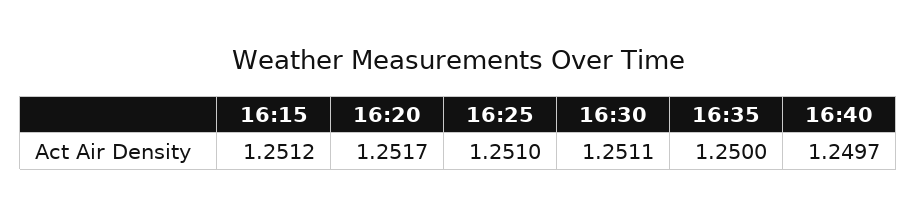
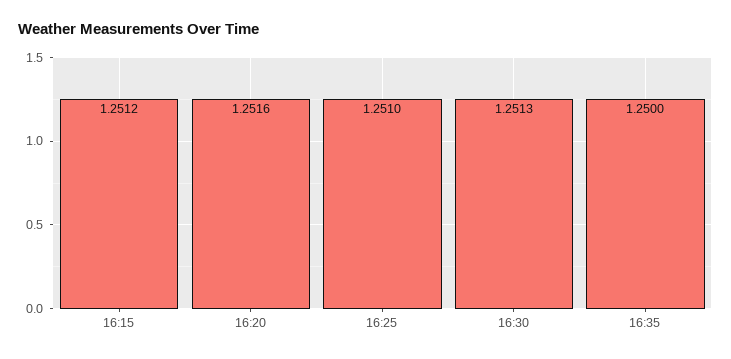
16:20: 1.2517 -> 1.2516
16:30: 1.2511 -> 1.2513
16:40: 1.2497 -> none

